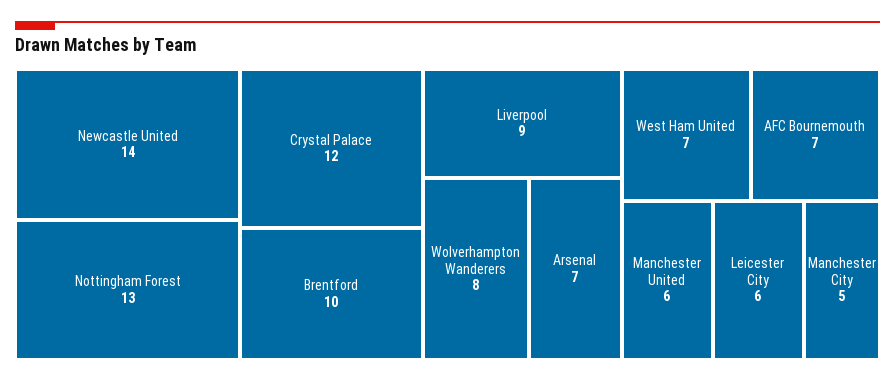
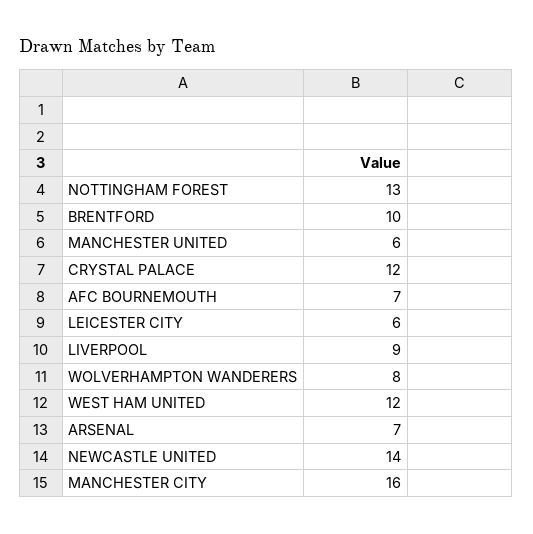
West Ham United: 7 -> 12
Manchester City: 5 -> 16

